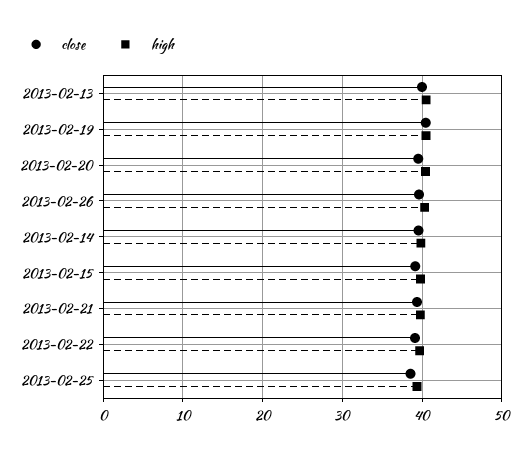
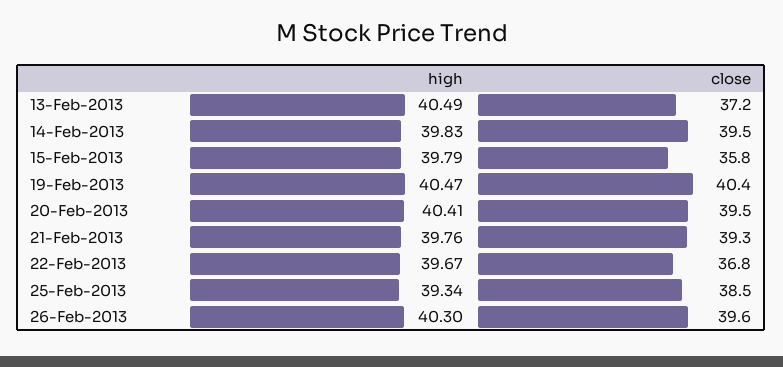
close, 2013-02-13: 40 -> 37.2
close, 2013-02-15: 39 -> 35.8
close, 2013-02-22: 39 -> 36.8

